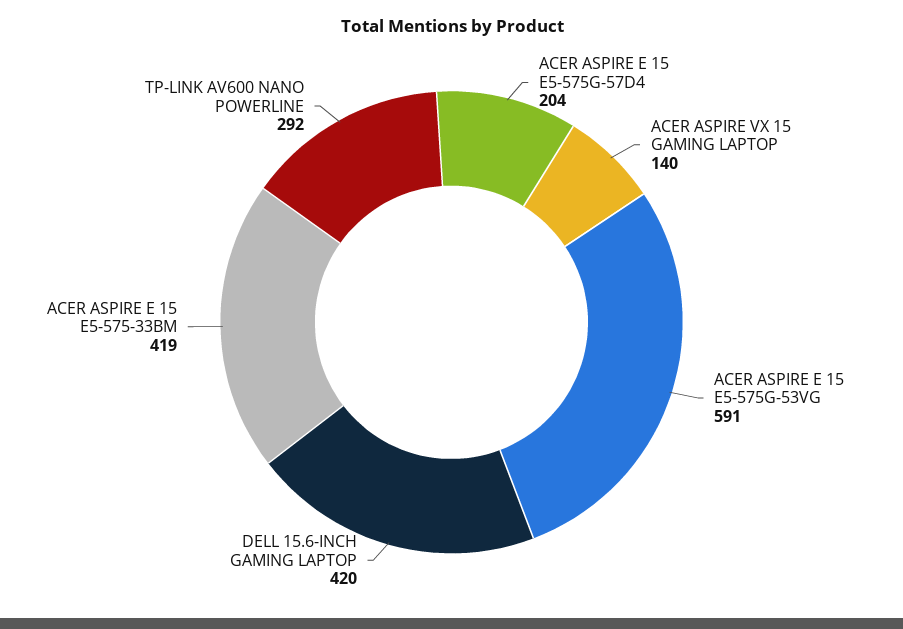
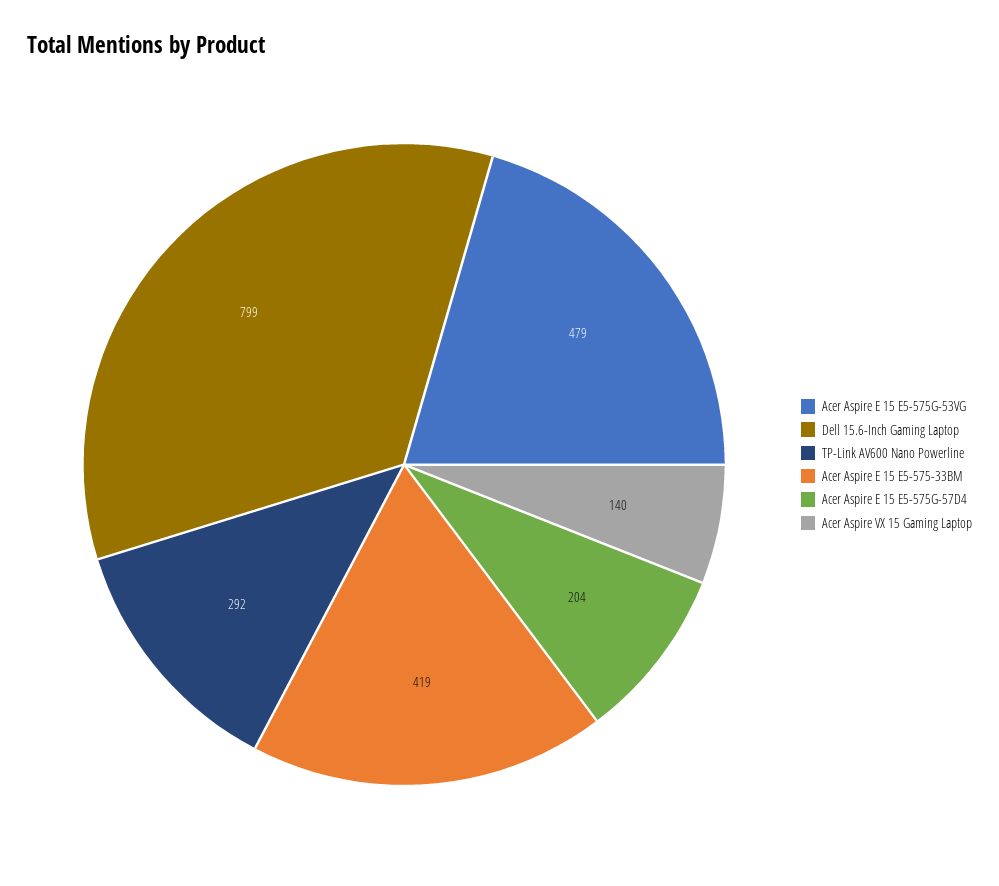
ACER ASPIRE E 15 E5-575G-53VG: 591 -> 479
DELL 15.6-INCH GAMING LAPTOP: 420 -> 799

